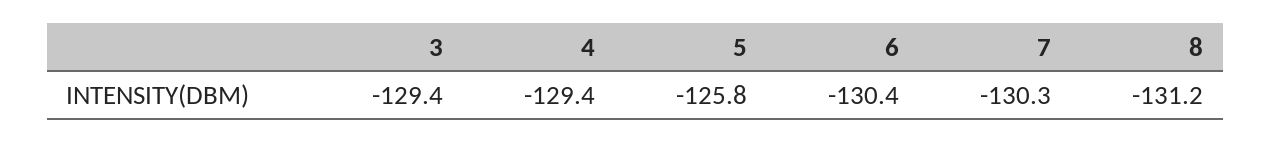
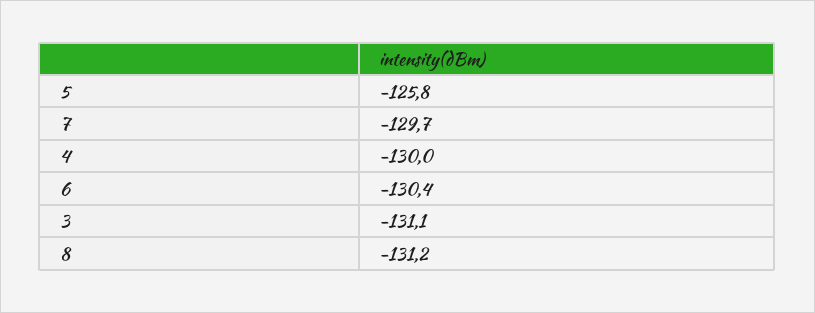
3: -129.4 -> -131.1
4: -129.4 -> -130
7: -130.3 -> -129.7

